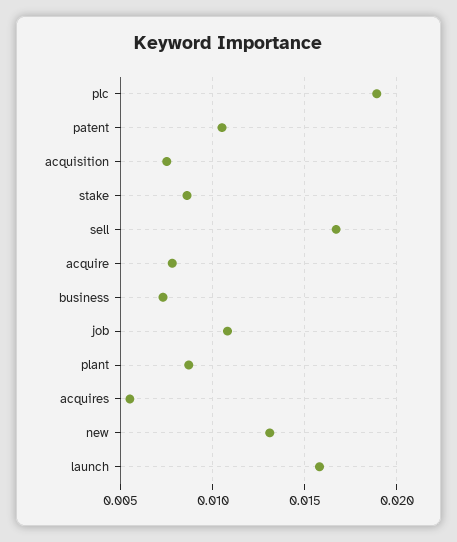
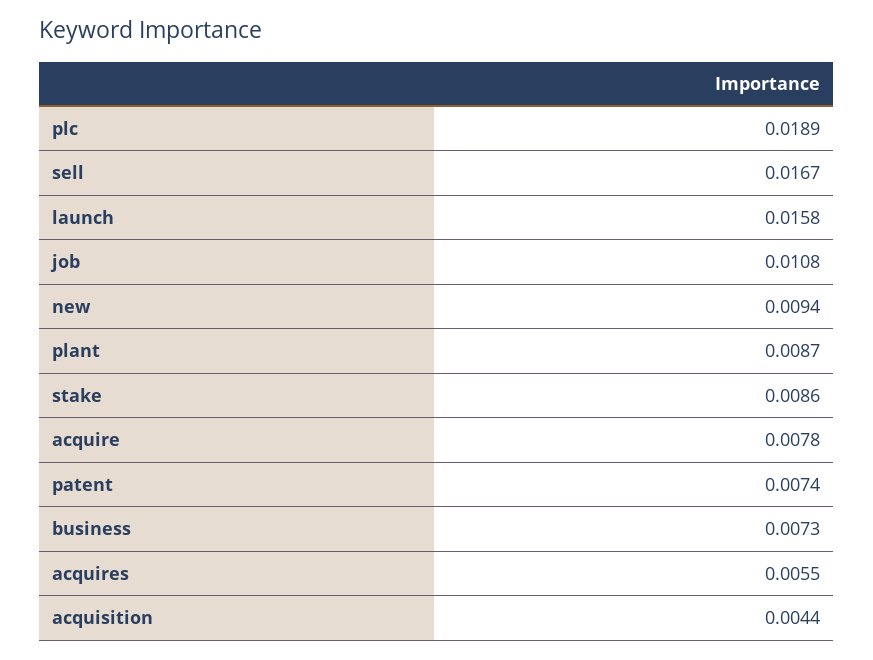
patent: 0.0105 -> 0.0074
acquisition: 0.0075 -> 0.0044
new: 0.013 -> 0.0094

